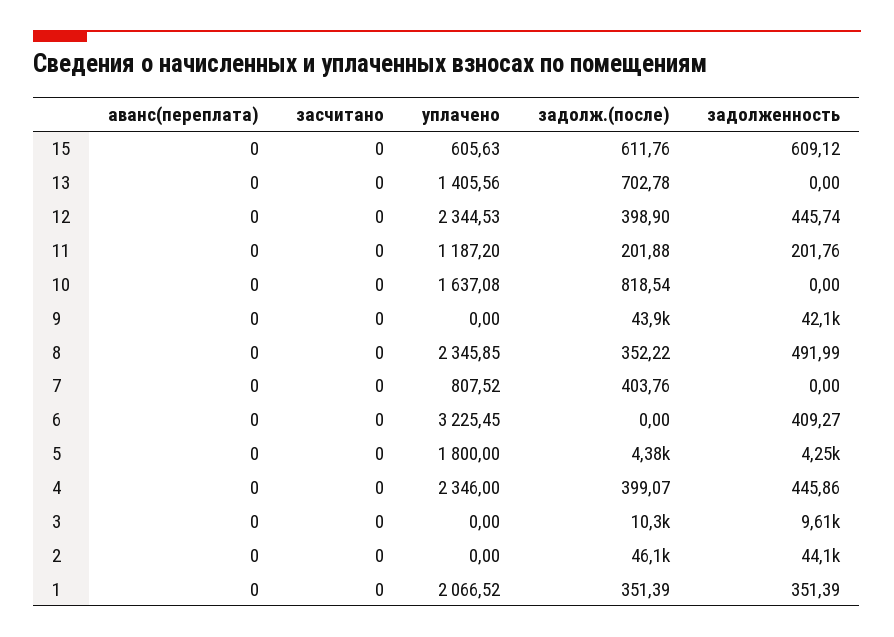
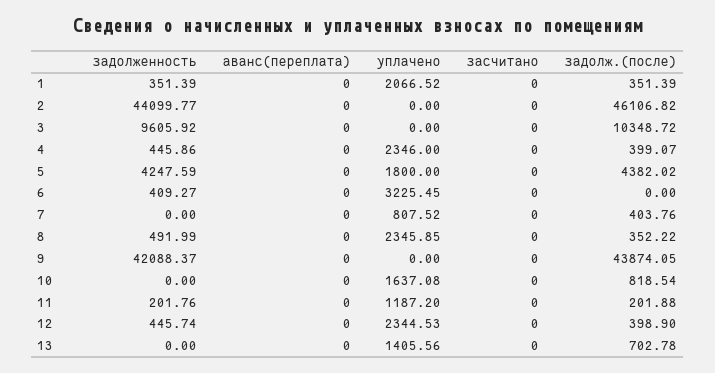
аванс(переплата), 15: 0 -> none
засчитано, 15: 0 -> none
уплачено, 15: 605.63 -> none
задолж.(после), 15: 611.76 -> none
задолженность, 15: 609.12 -> none

